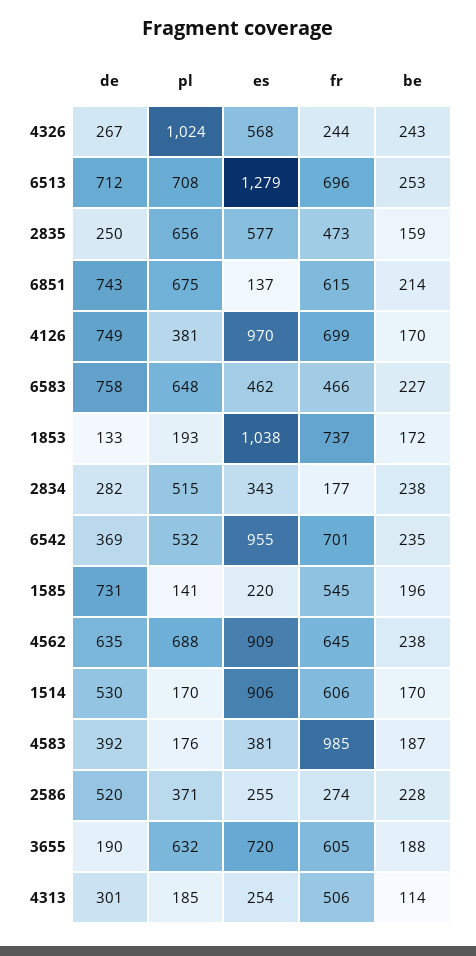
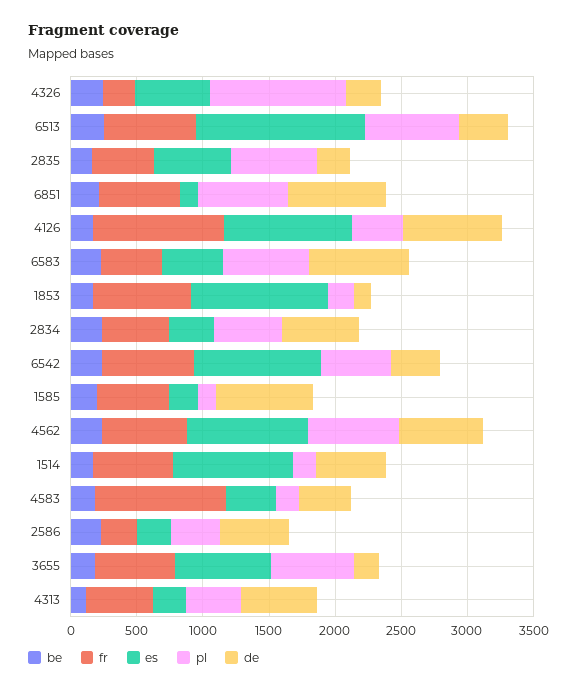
de, 6513: 712 -> 400
fr, 4126: 699 -> 1000
de, 2834: 282 -> 600
fr, 2834: 177 -> 500
de, 4313: 301 -> 600
pl, 4313: 185 -> 400

